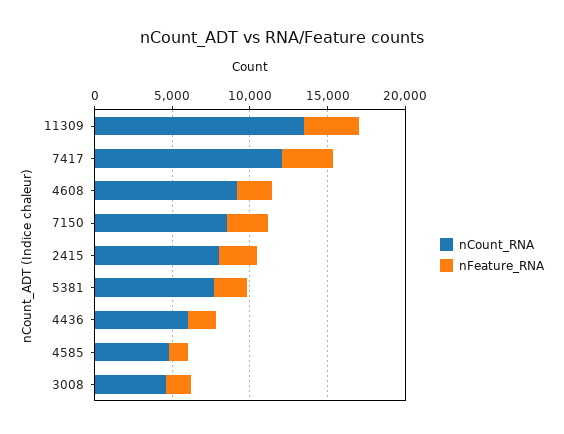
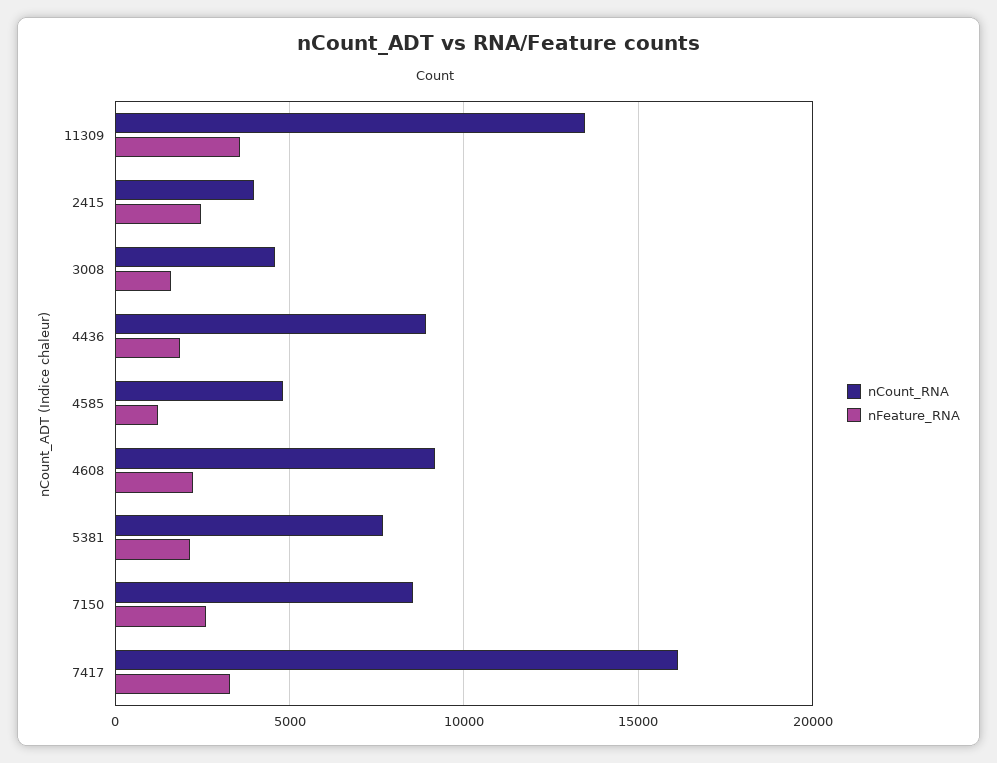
nCount_RNA, 7417: 12000 -> 16000
nCount_RNA, 2415: 8000 -> 4000
nCount_RNA, 4436: 6000 -> 9000

